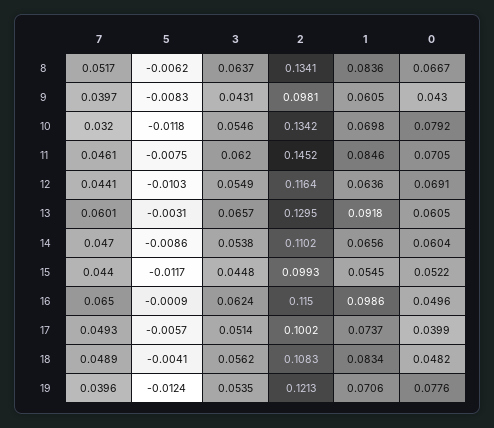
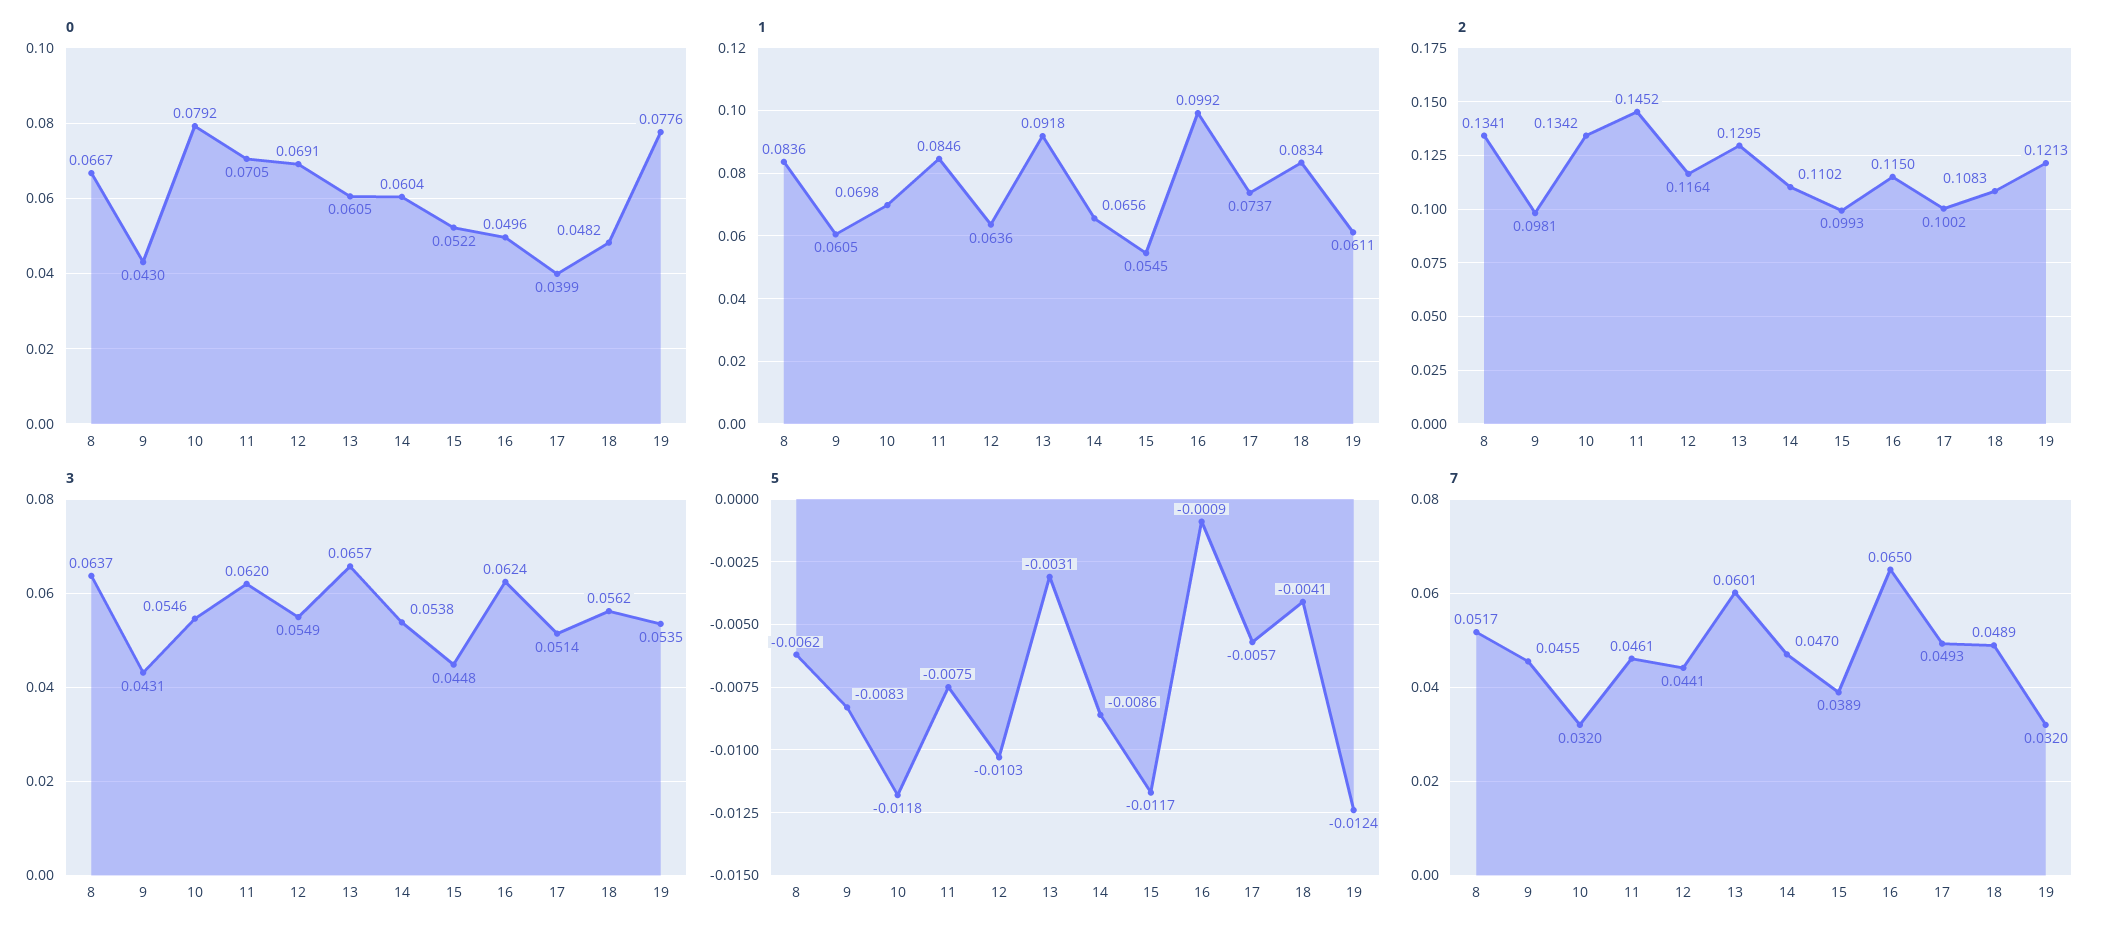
7, 9: 0.0397 -> 0.0455
7, 15: 0.044 -> 0.0389
1, 16: 0.0986 -> 0.0992
7, 19: 0.0396 -> 0.032
1, 19: 0.0706 -> 0.0611

